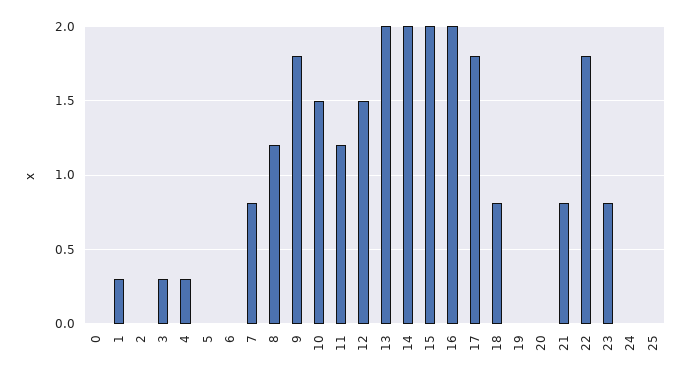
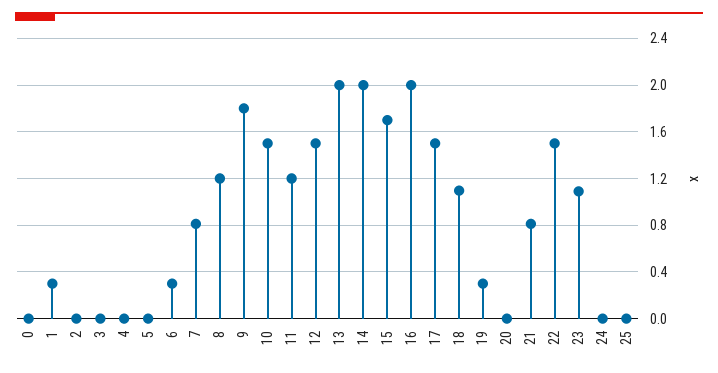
3: 0.3 -> 0
4: 0.3 -> 0
6: 0 -> 0.3
15: 2 -> 1.7
17: 1.8 -> 1.5
18: 0.8 -> 1.1
19: 0 -> 0.3
22: 1.8 -> 1.5
23: 0.8 -> 1.1

